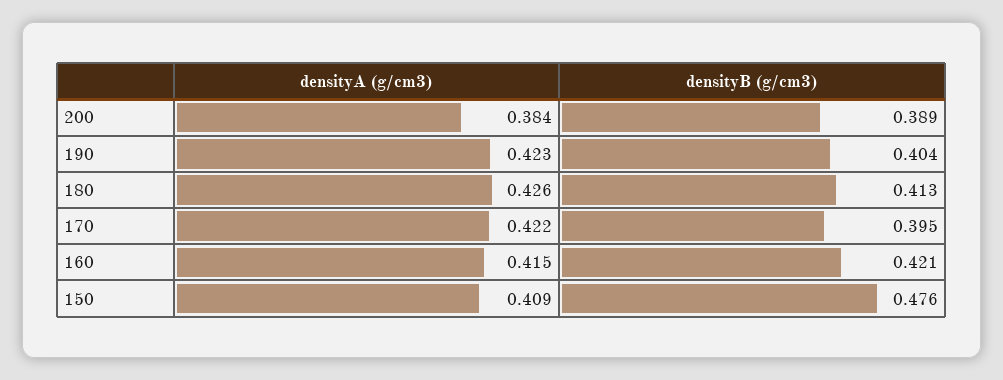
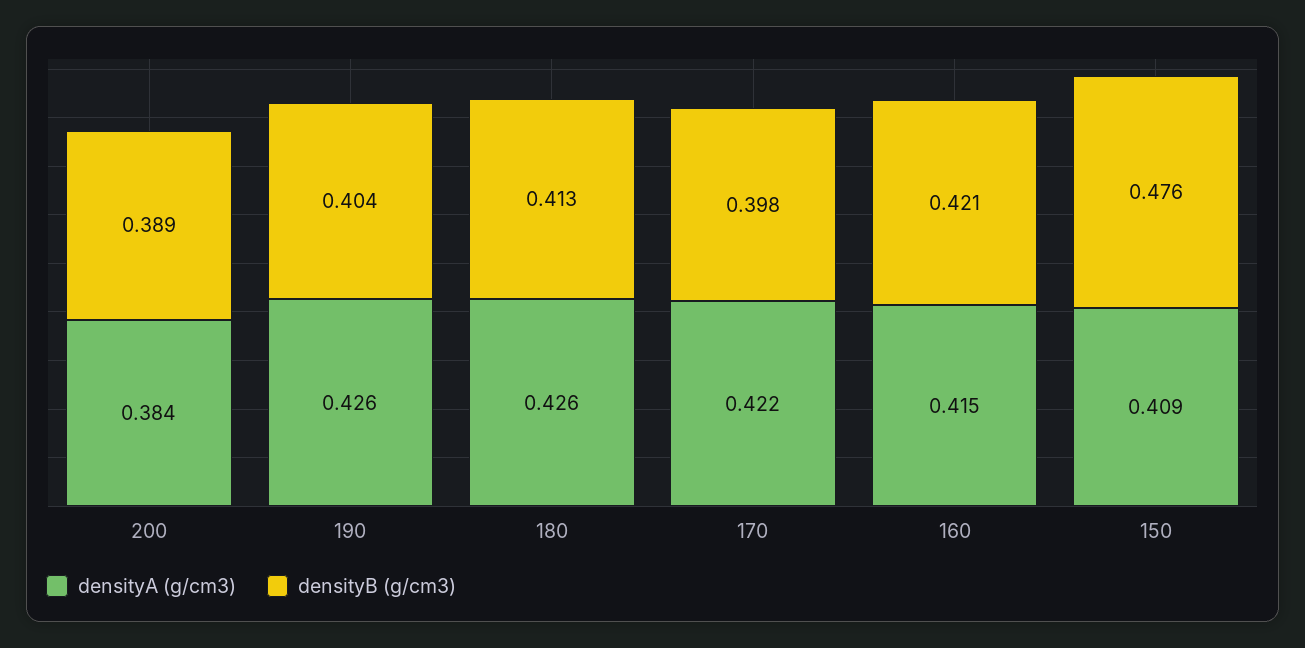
densityA (g/cm3), 190: 0.423 -> 0.426
densityB (g/cm3), 170: 0.395 -> 0.398

